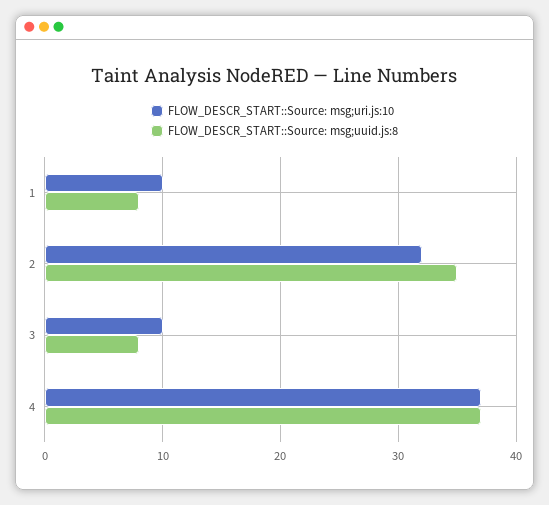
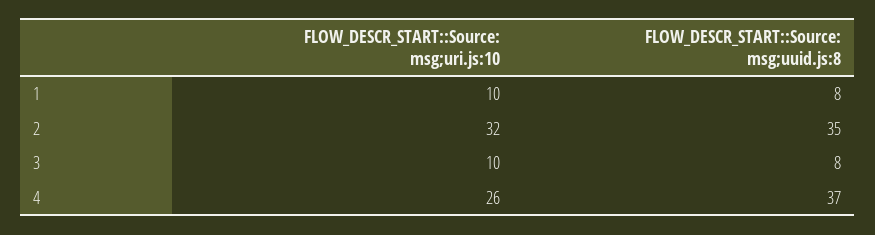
FLOW_DESCR_START::Source: msg;uri.js:10, 4: 37 -> 26

